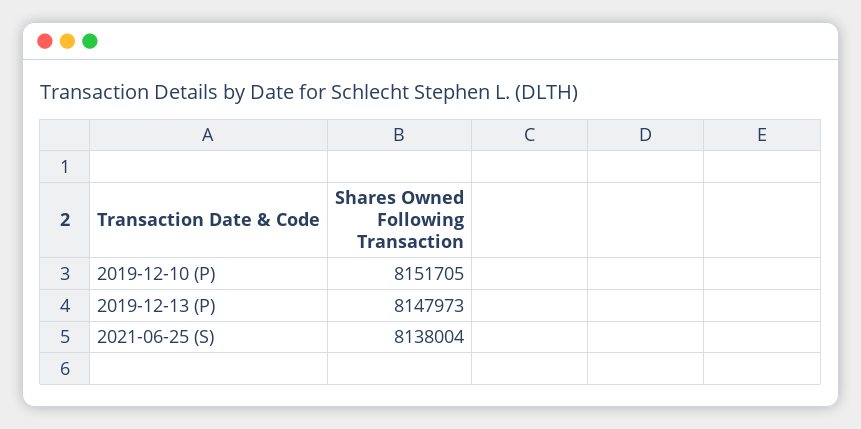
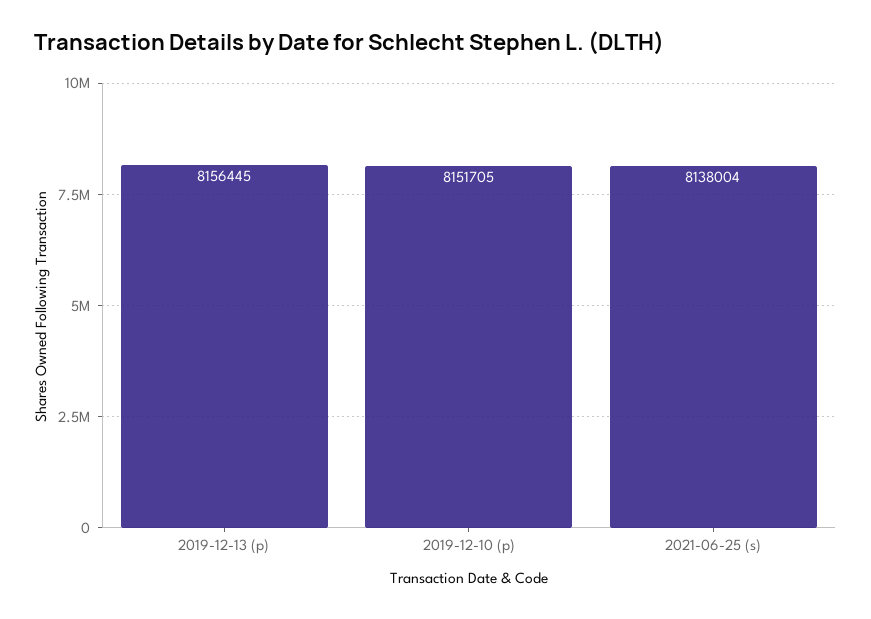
2019-12-13 (P): 8147973 -> 8156445

